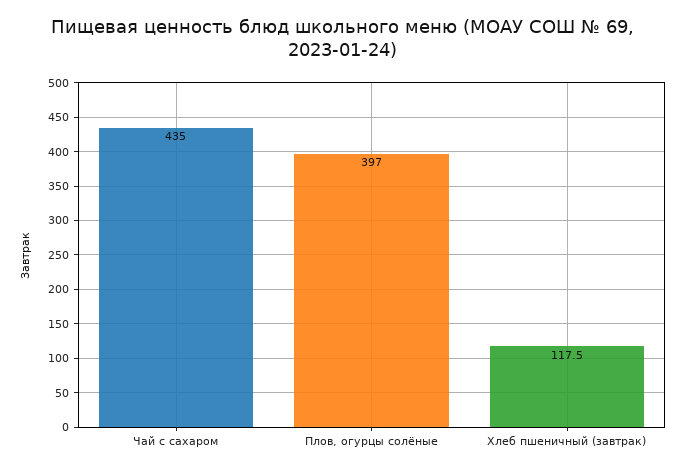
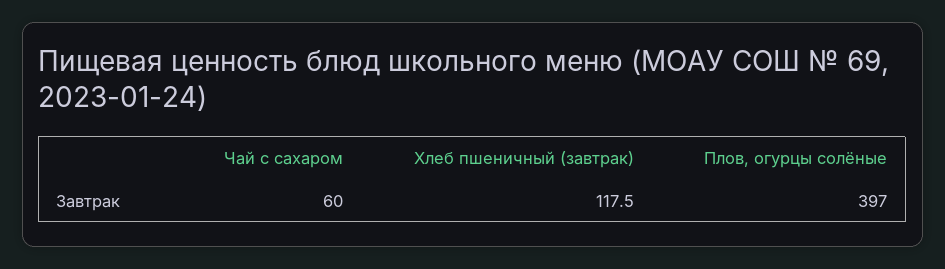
Чай с сахаром: 435 -> 60

